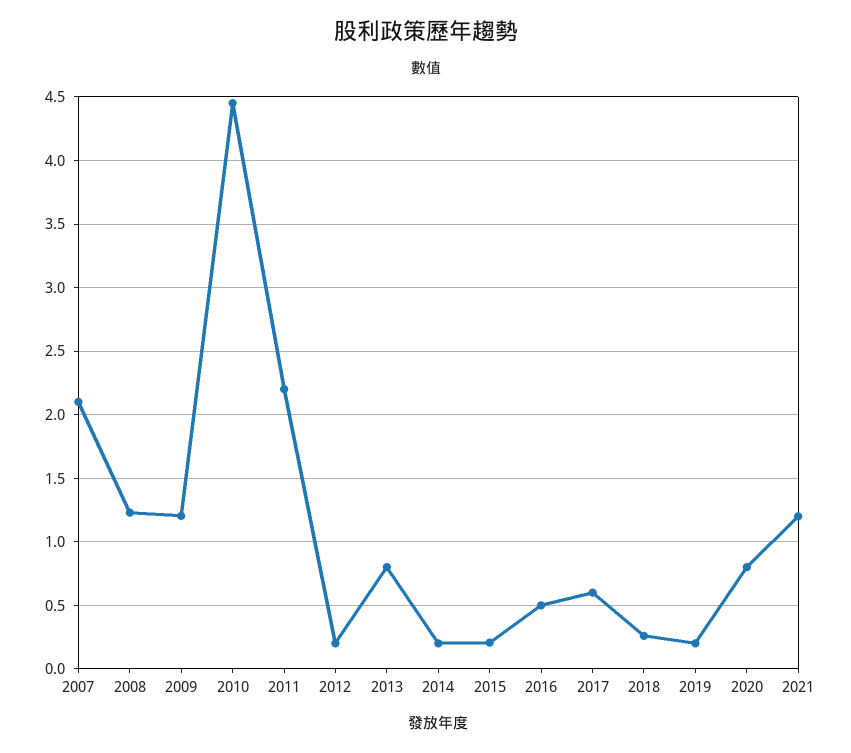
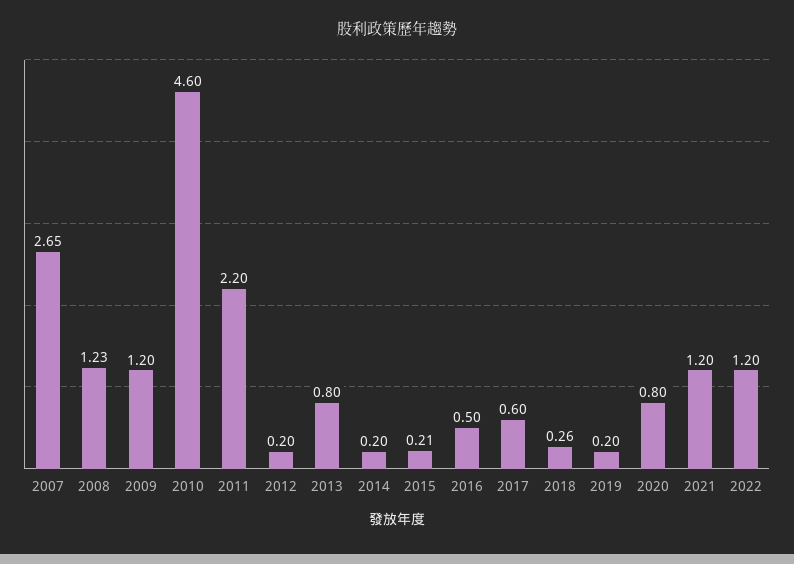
2007: 2.1 -> 2.65
2010: 4.45 -> 4.6
2022: none -> 1.2

